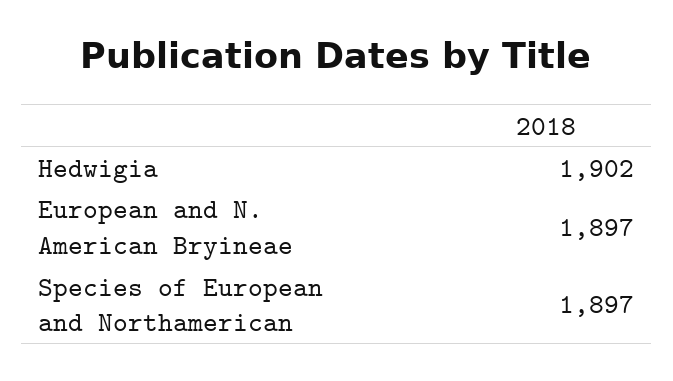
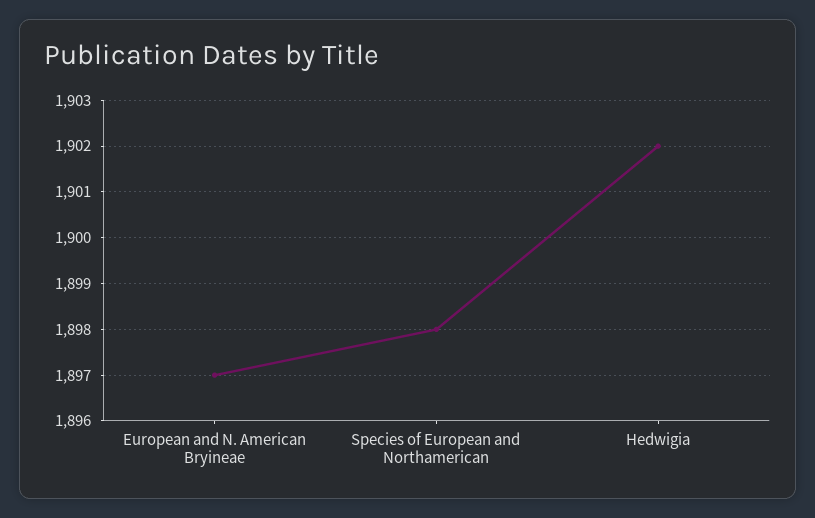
Species of European and Northamerican: 1897 -> 1898

